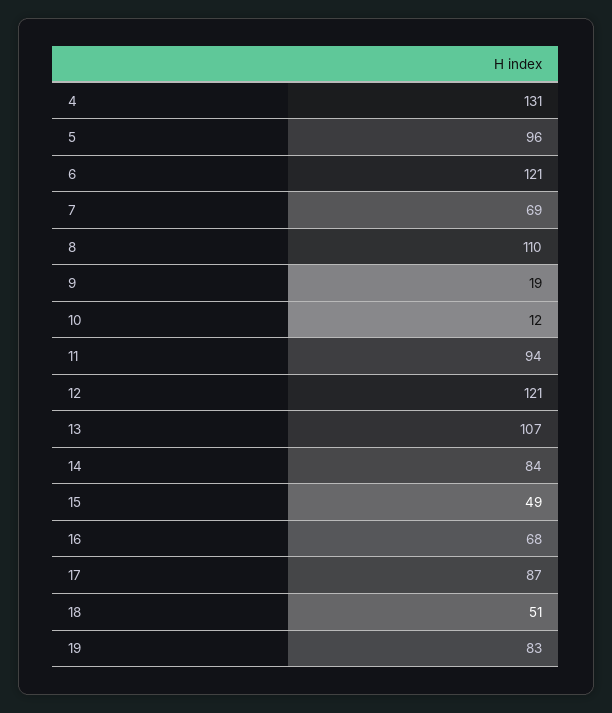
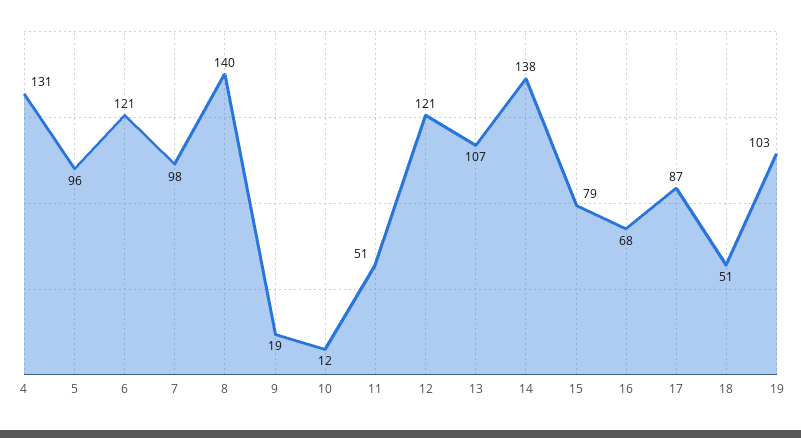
7: 69 -> 98
8: 110 -> 140
11: 94 -> 51
14: 84 -> 138
15: 49 -> 79
19: 83 -> 103

